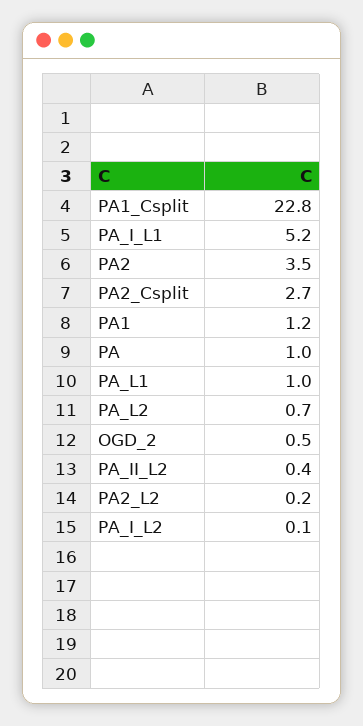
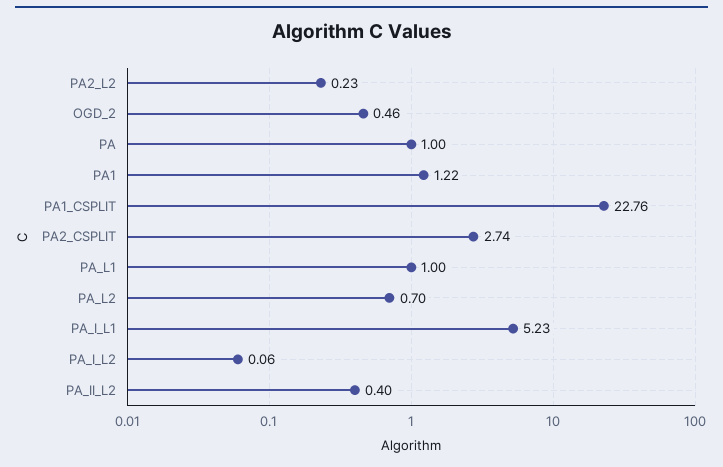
PA2: 3.5 -> none

